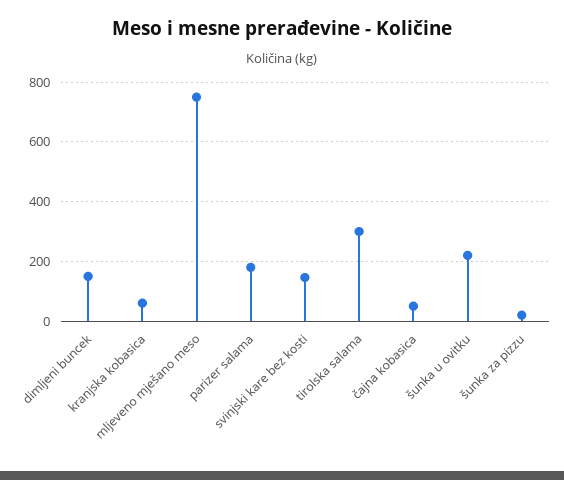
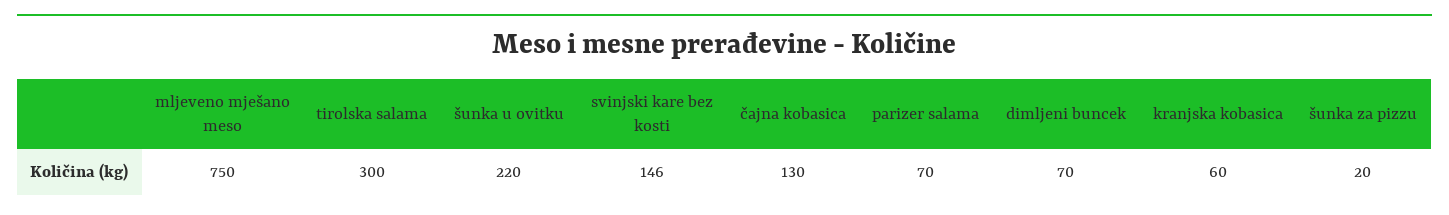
dimljeni buncek: 150 -> 70
parizer salama: 175 -> 70
čajna kobasica: 50 -> 130

